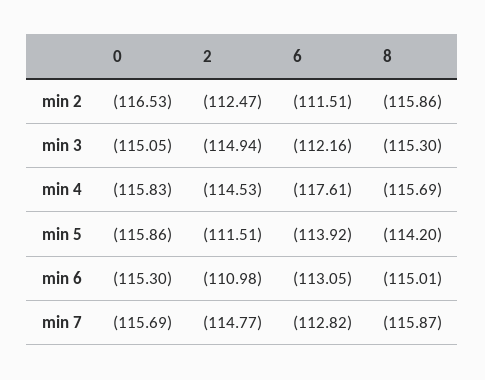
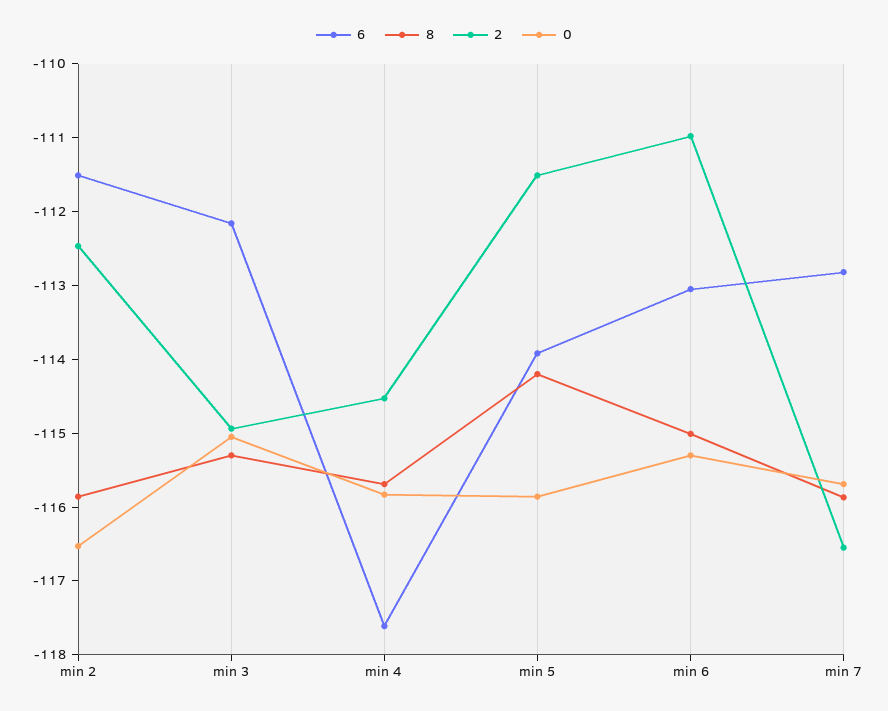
2, min 7: -114.77 -> -116.6

